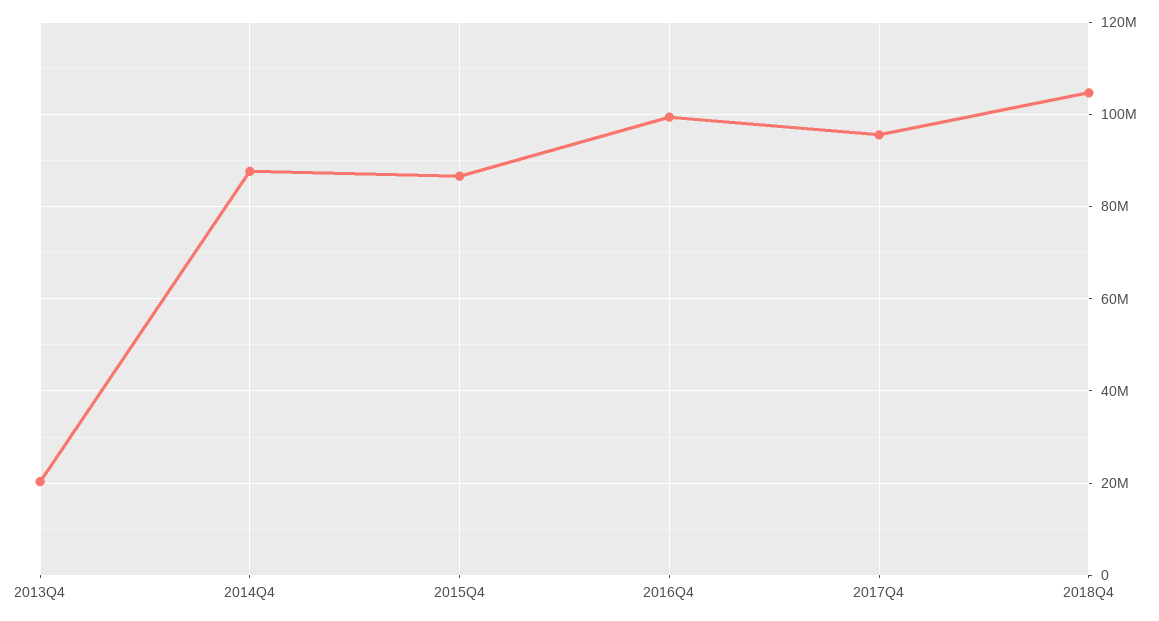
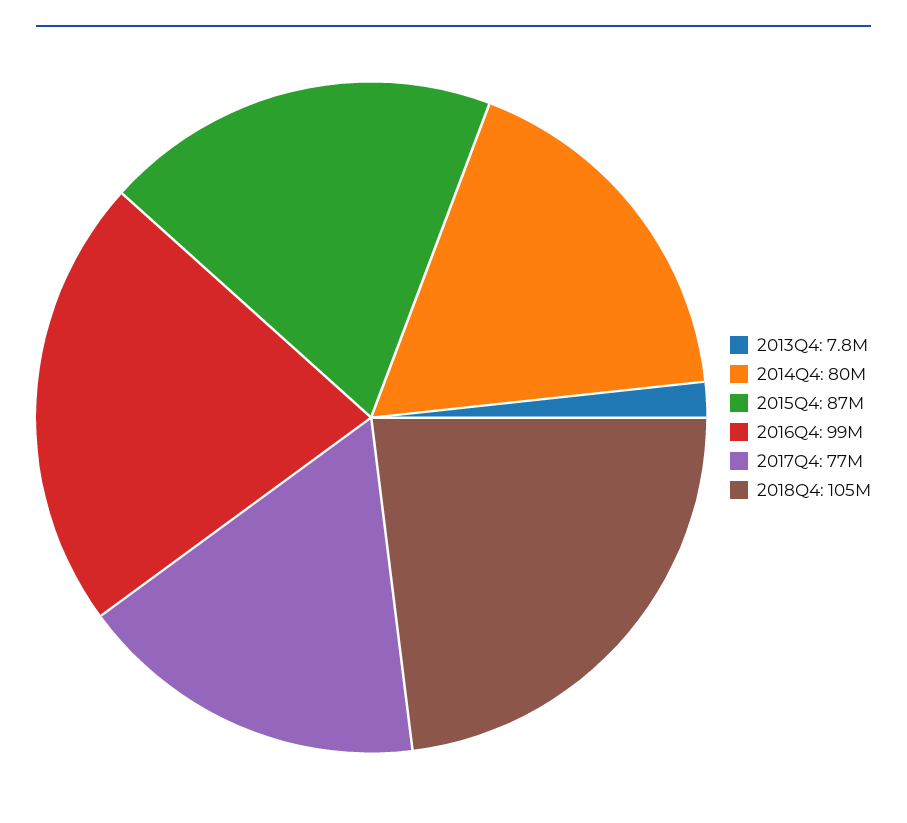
2013Q4: 20000000 -> 7800000
2014Q4: 88000000 -> 80000000
2017Q4: 96000000 -> 77000000

